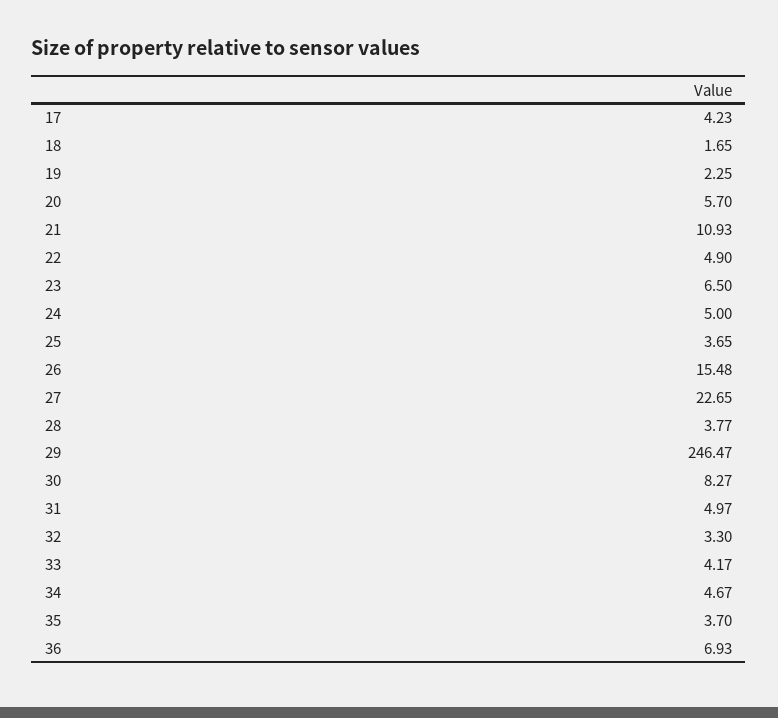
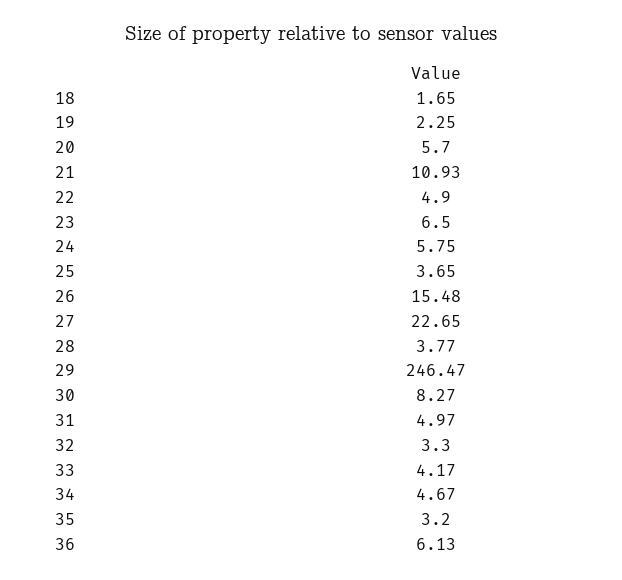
17: 4.23 -> none
24: 5 -> 5.75
35: 3.7 -> 3.2
36: 6.93 -> 6.13

